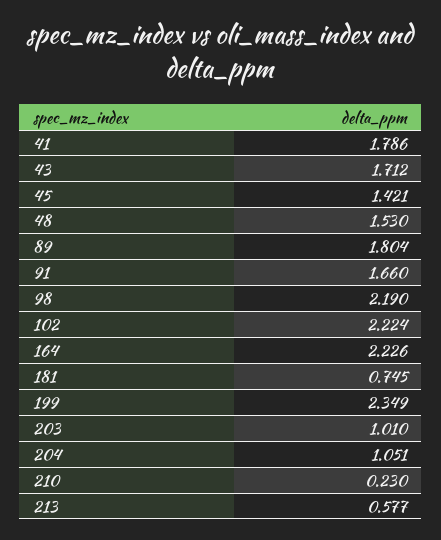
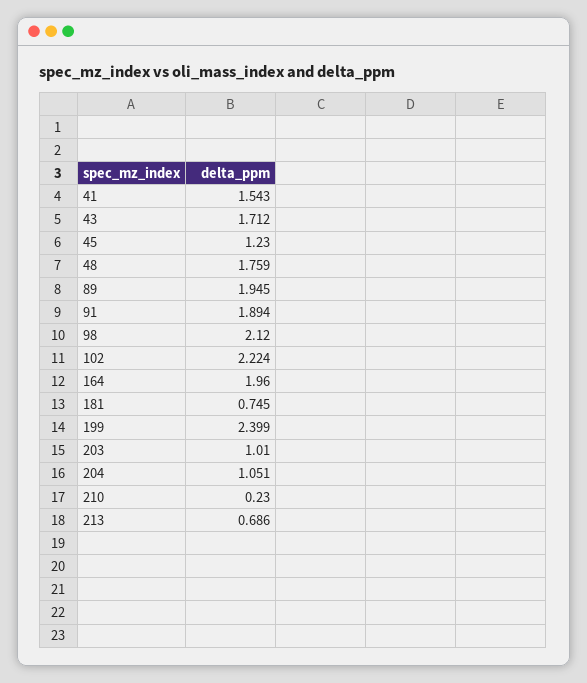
41: 1.786 -> 1.543
45: 1.421 -> 1.23
48: 1.53 -> 1.759
89: 1.804 -> 1.945
91: 1.66 -> 1.894
98: 2.19 -> 2.12
164: 2.226 -> 1.96
199: 2.349 -> 2.399
213: 0.577 -> 0.686

